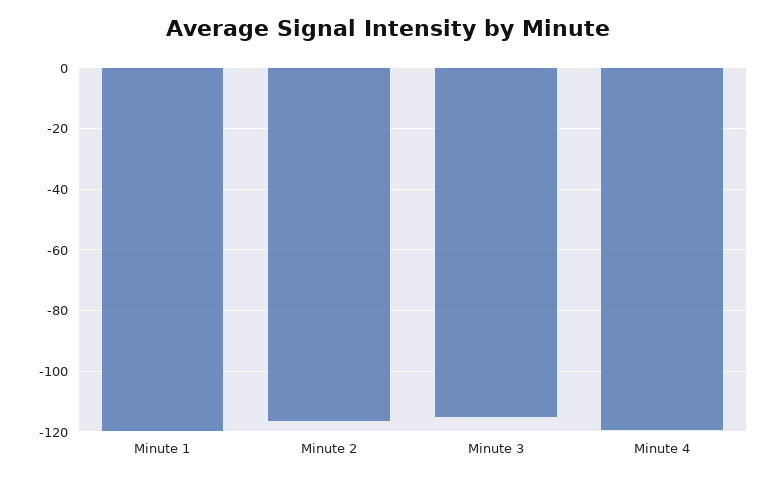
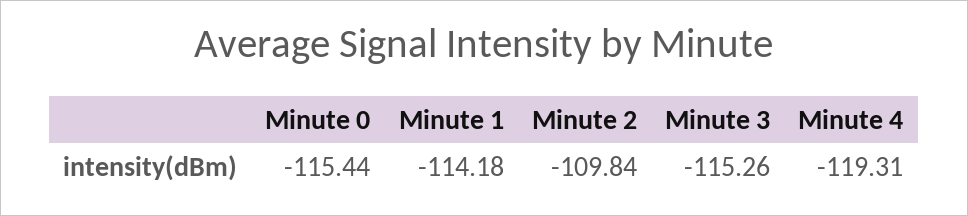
Minute 1: -120 -> -114.18
Minute 2: -116 -> -109.84
Minute 0: none -> -115.44

